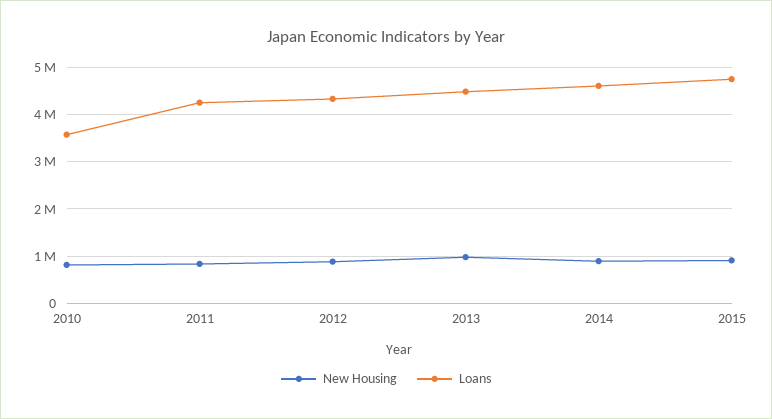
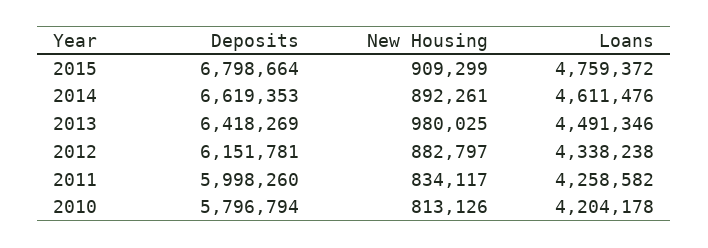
Loans, 2010: 3600000 -> 4204178
Deposits, 2015: none -> 6798664
Deposits, 2014: none -> 6619353
Deposits, 2013: none -> 6418269
Deposits, 2012: none -> 6151781
Deposits, 2011: none -> 5998260
Deposits, 2010: none -> 5796794

